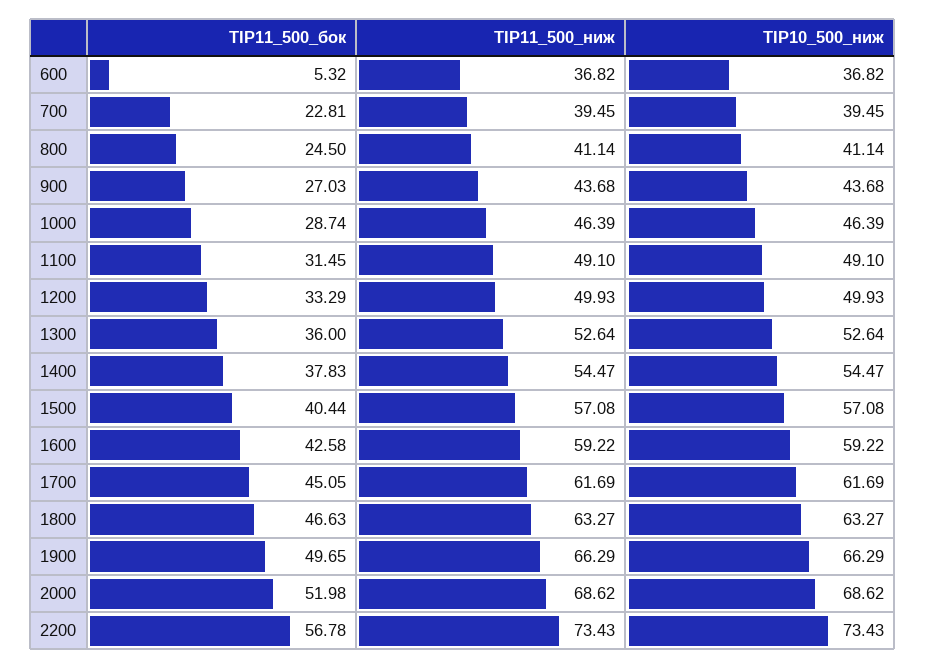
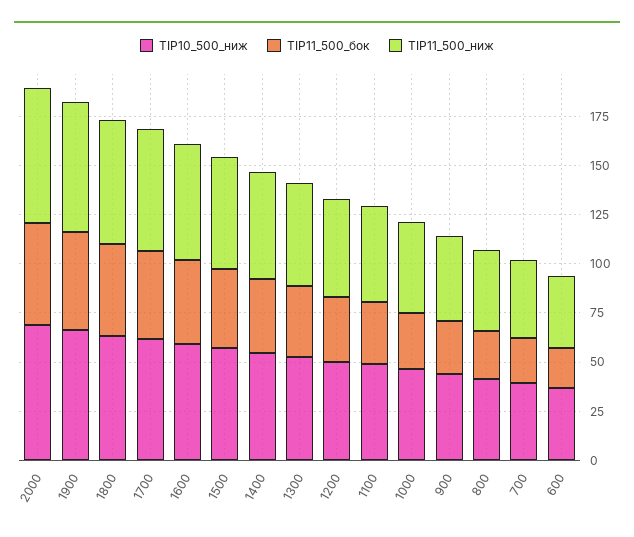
TIP11_500_бок, 600: 5.32 -> 20
TIP11_500_бок, 2200: 56.78 -> none
TIP11_500_ниж, 2200: 73.43 -> none
TIP10_500_ниж, 2200: 73.43 -> none

